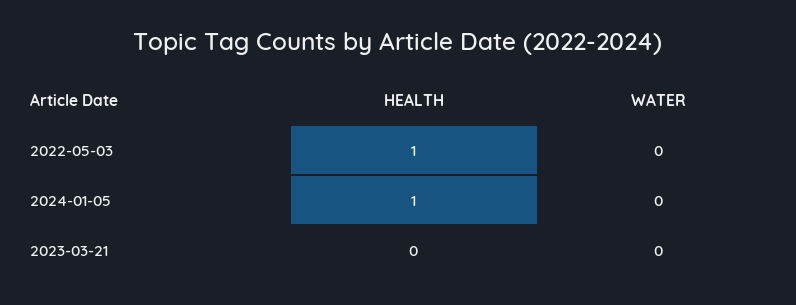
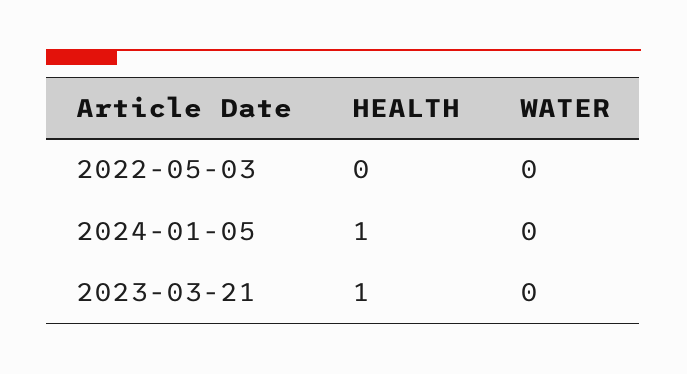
HEALTH, 2022-05-03: 1 -> 0
HEALTH, 2023-03-21: 0 -> 1

